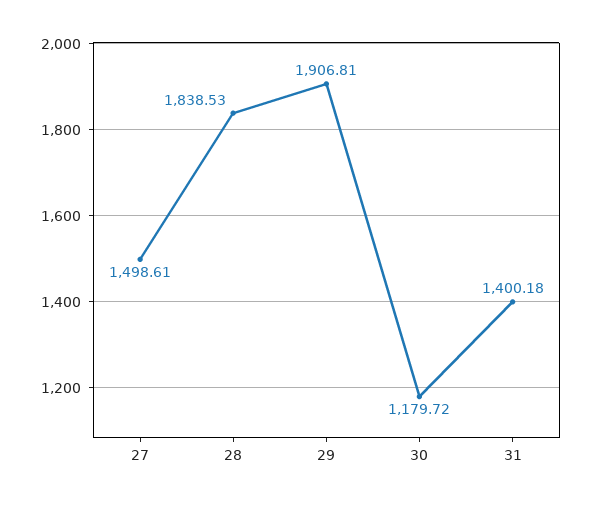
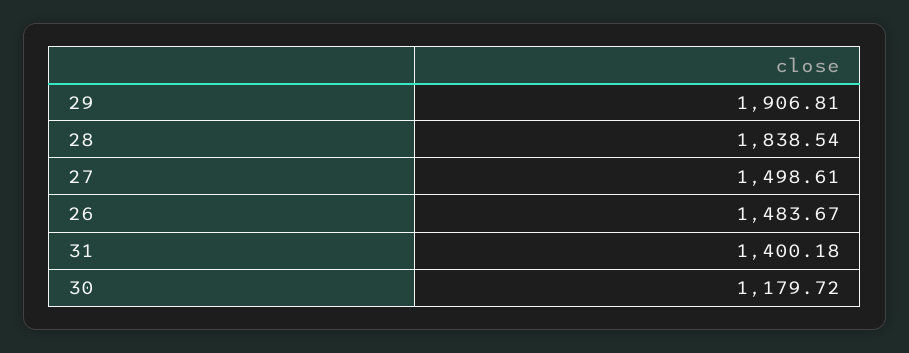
28: 1838.53 -> 1838.54
26: none -> 1483.67

